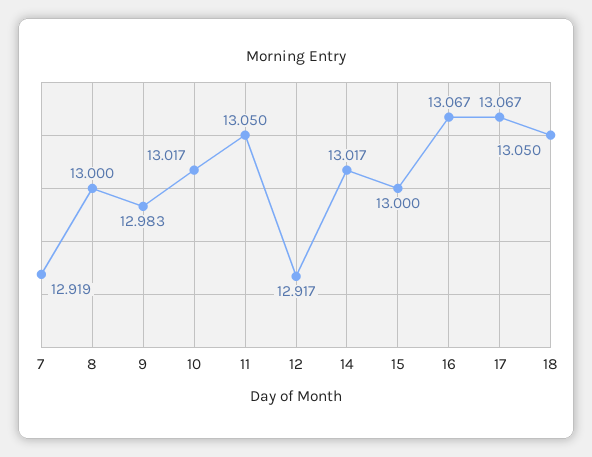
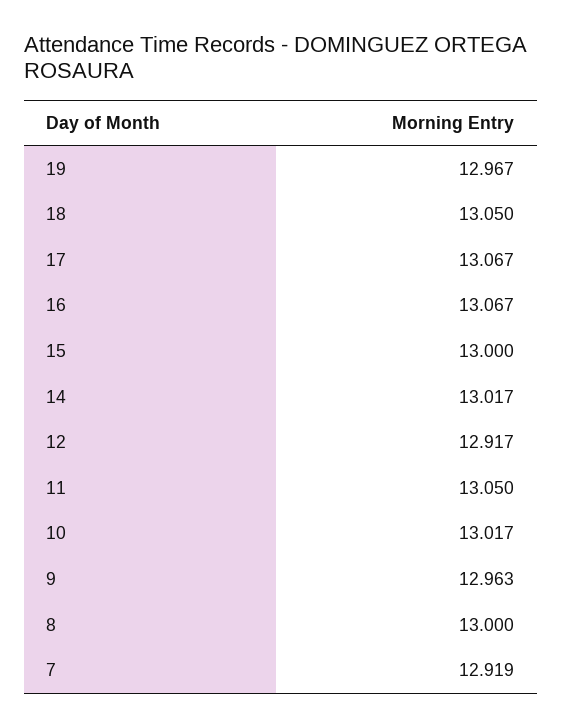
9: 12.983 -> 12.963
19: none -> 12.967

